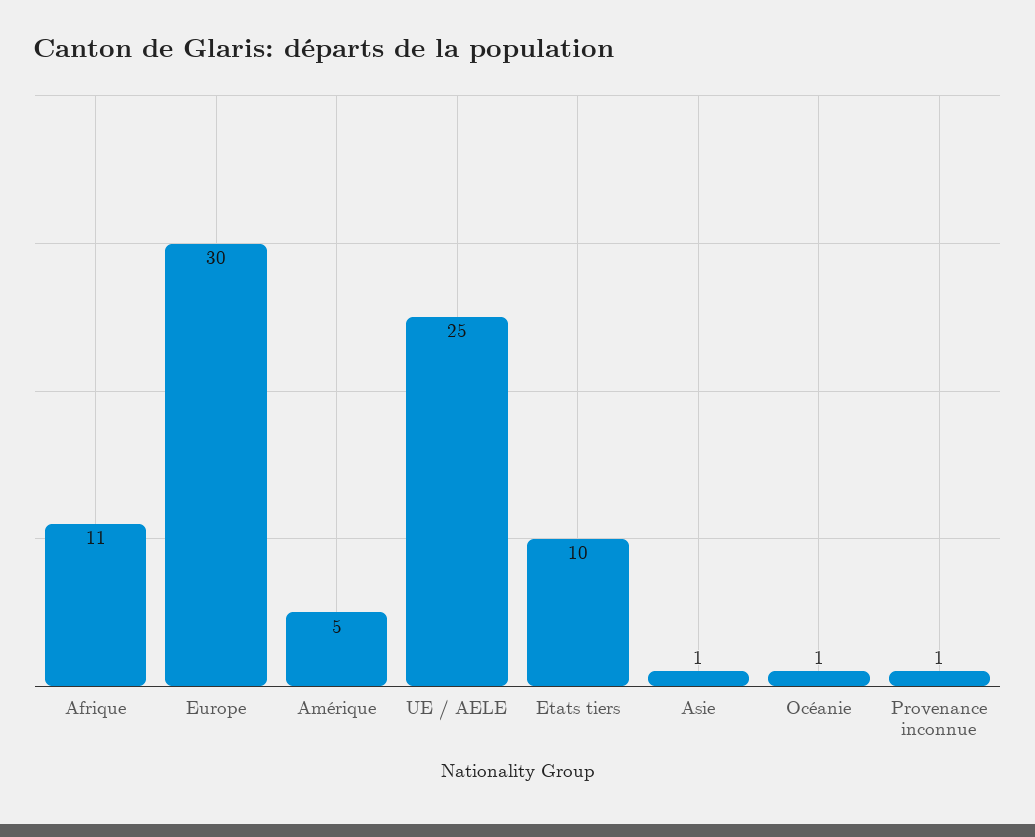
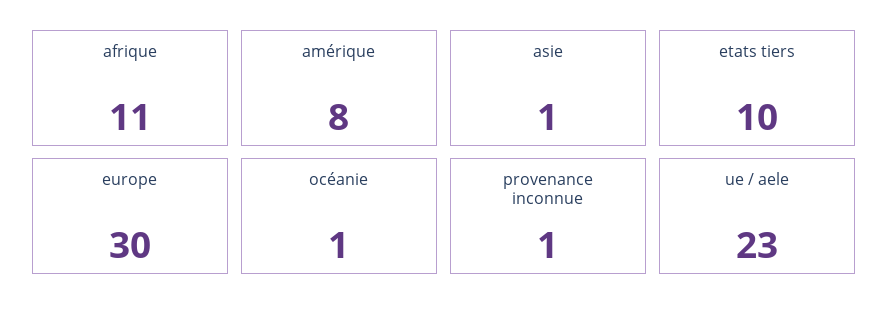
Amérique: 5 -> 8
UE / AELE: 25 -> 23

